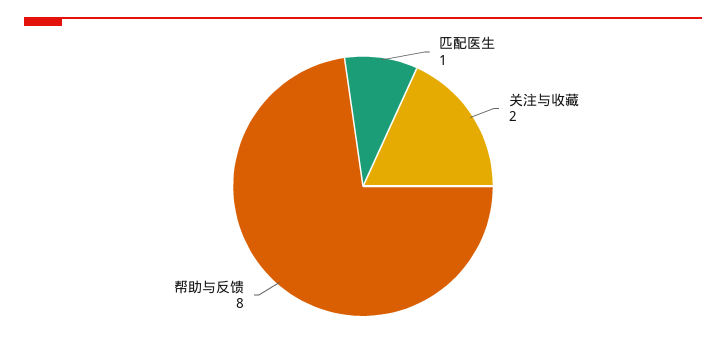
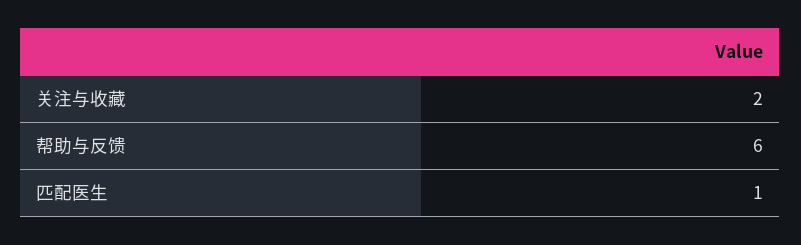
帮助与反馈: 8 -> 6

